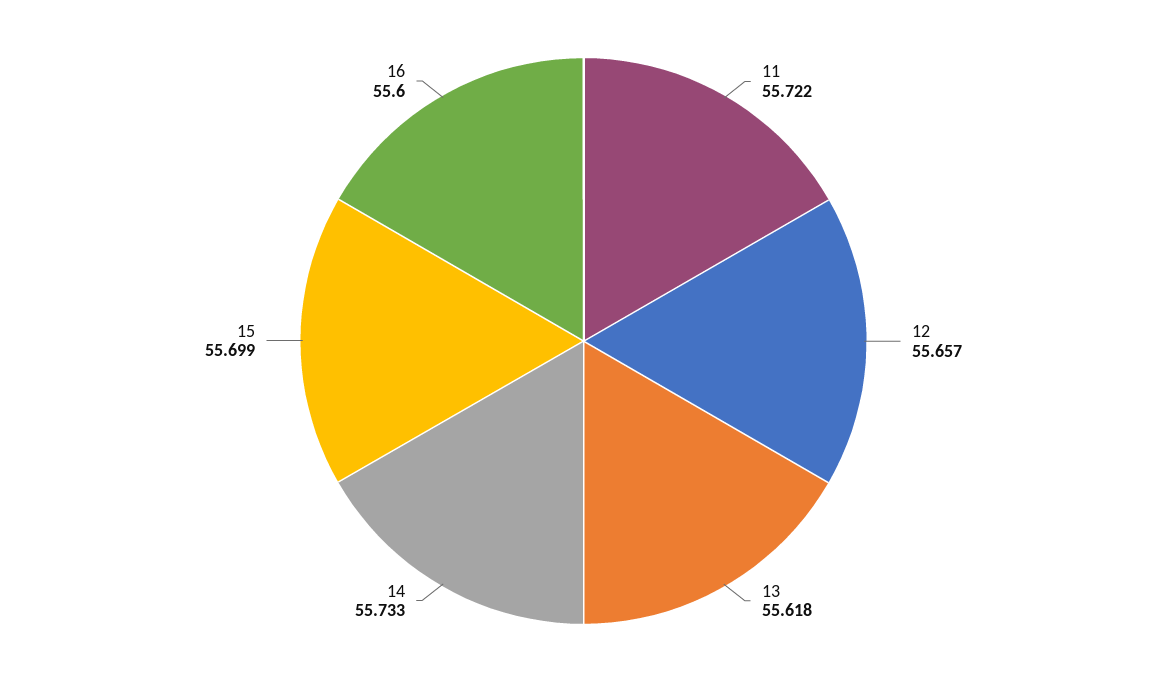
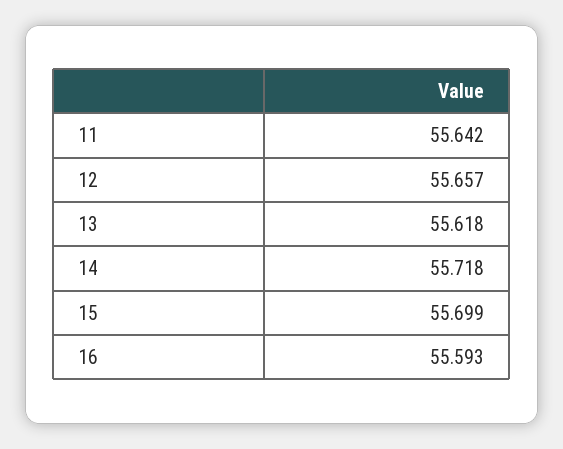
11: 55.722 -> 55.642
14: 55.733 -> 55.718
16: 55.6 -> 55.593

